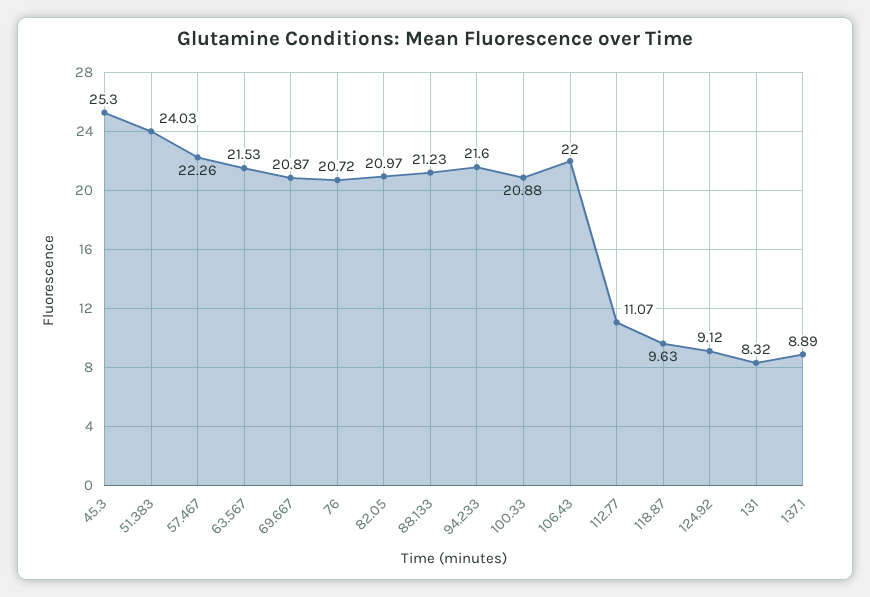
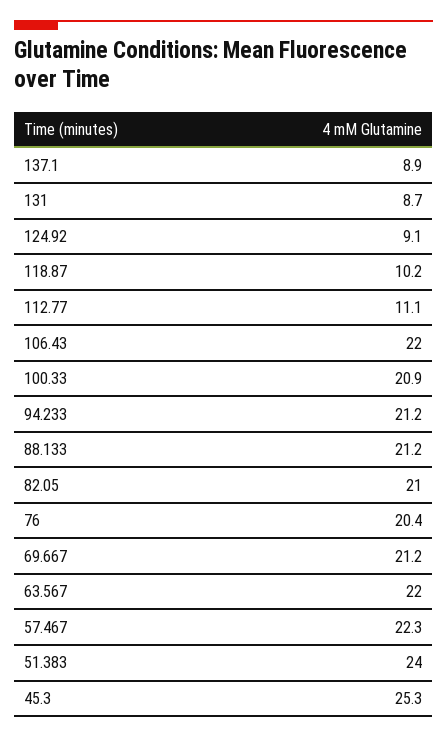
63.567: 21.53 -> 22
69.667: 20.87 -> 21.2
76: 20.72 -> 20.4
94.233: 21.6 -> 21.2
118.87: 9.63 -> 10.2
131: 8.32 -> 8.7

